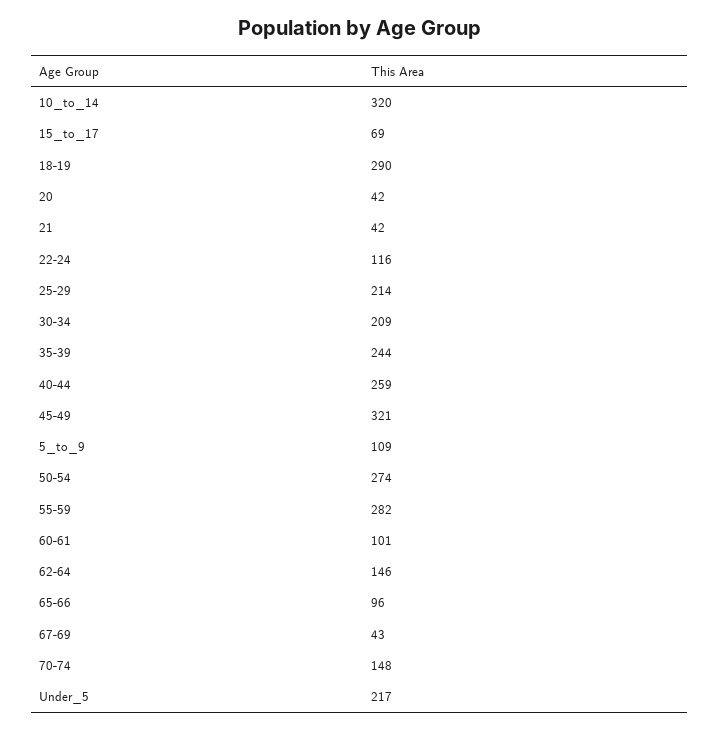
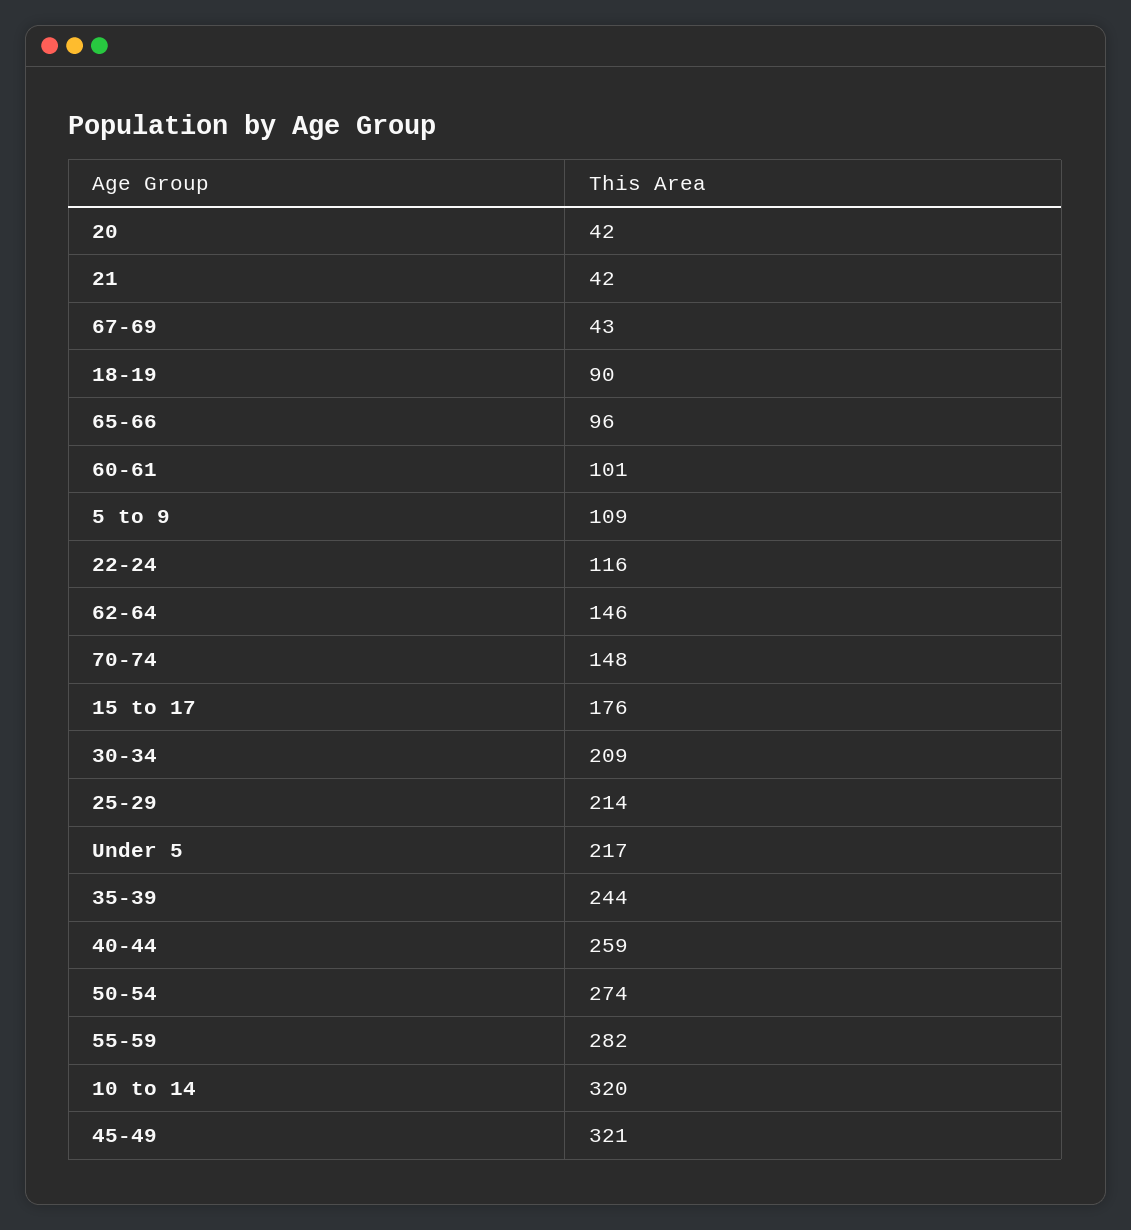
15_to_17: 69 -> 176
18-19: 290 -> 90

